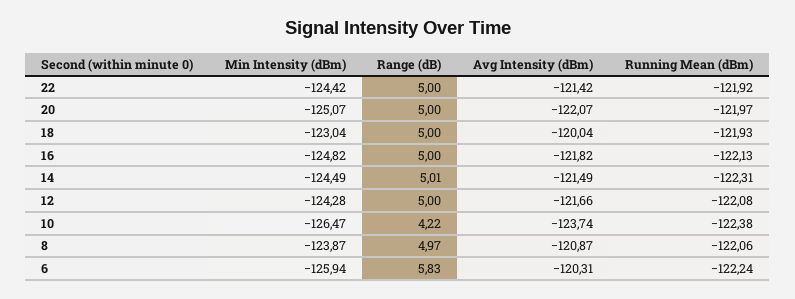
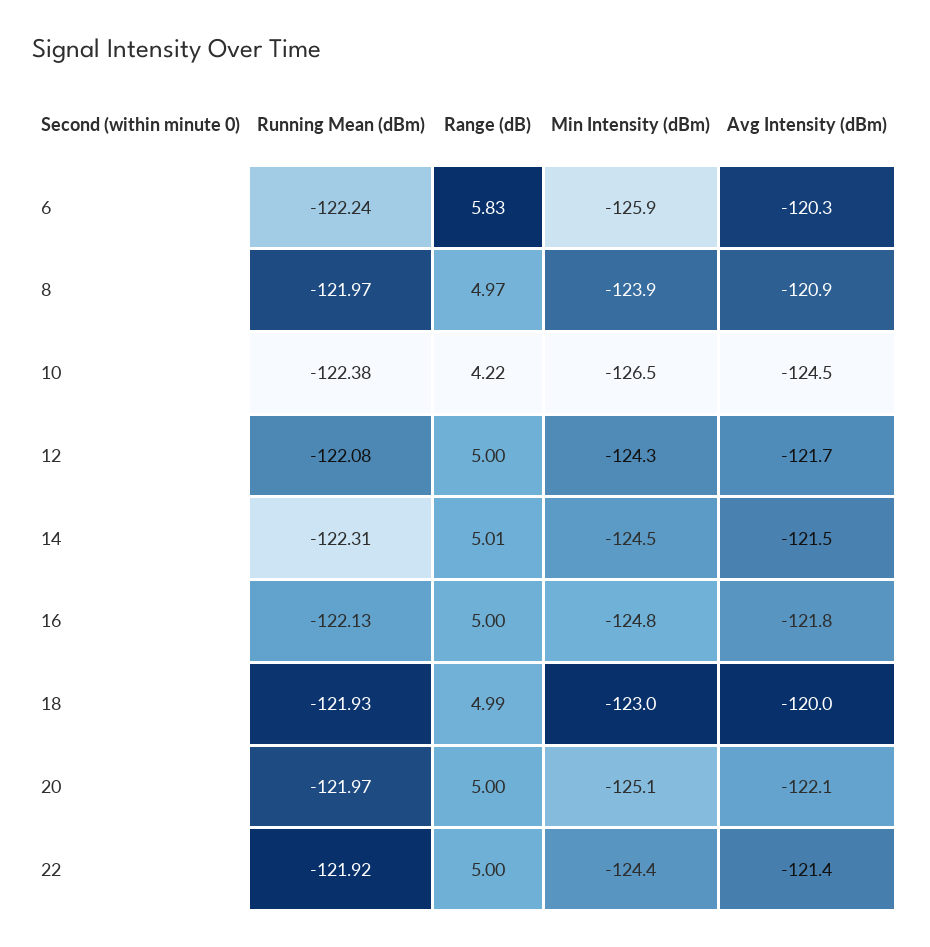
Range (dB), 18: 5 -> 4.99
Avg Intensity (dBm), 10: -123.74 -> -124.5
Running Mean (dBm), 8: -122.06 -> -121.97

